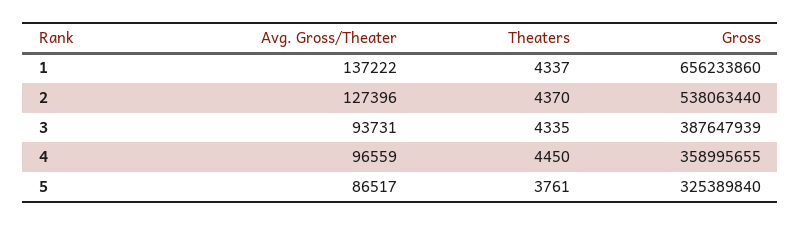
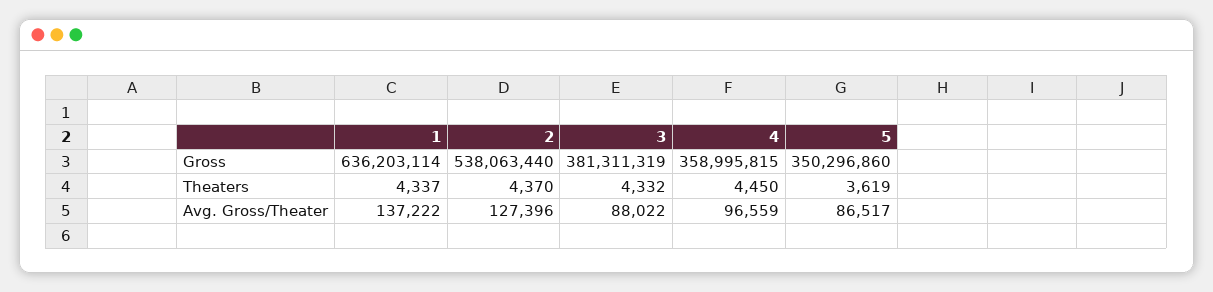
Gross, 1: 656233860 -> 636203114
Avg. Gross/Theater, 3: 93731 -> 88022
Theaters, 3: 4335 -> 4332
Gross, 3: 387647939 -> 381311319
Gross, 4: 358995655 -> 358995815
Theaters, 5: 3761 -> 3619
Gross, 5: 325389840 -> 350296860

